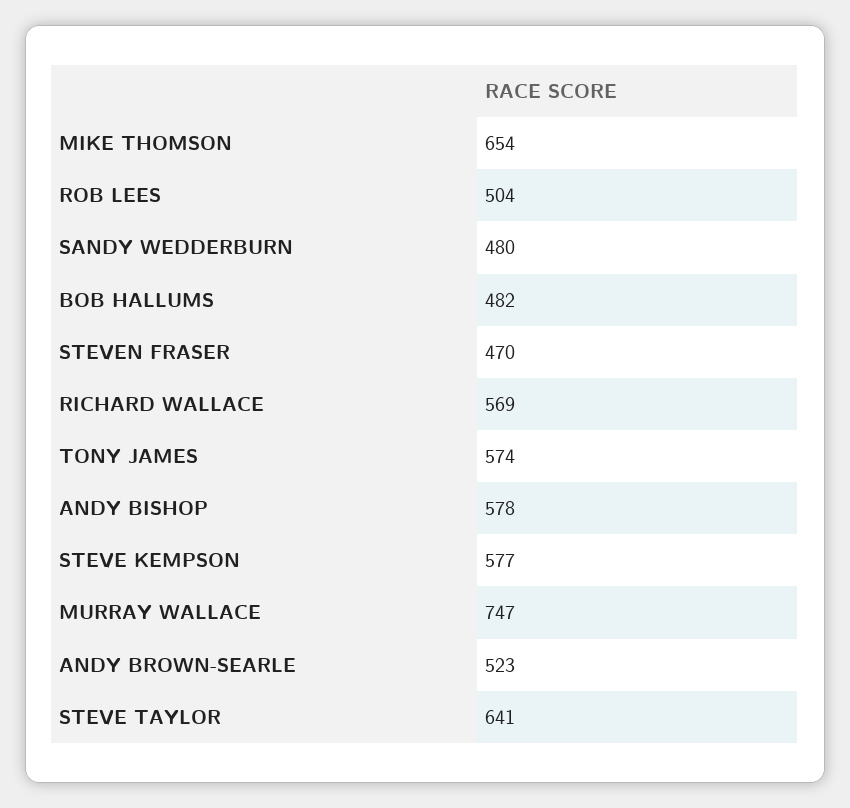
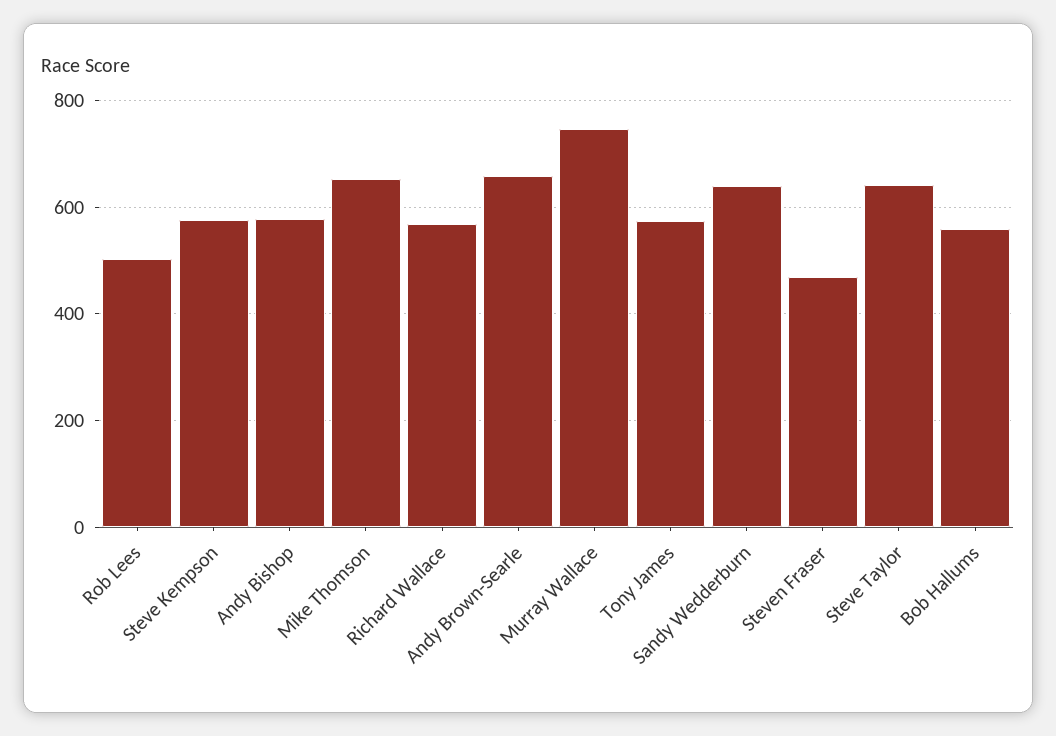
SANDY WEDDERBURN: 480 -> 640
BOB HALLUMS: 482 -> 560
ANDY BROWN-SEARLE: 523 -> 660

